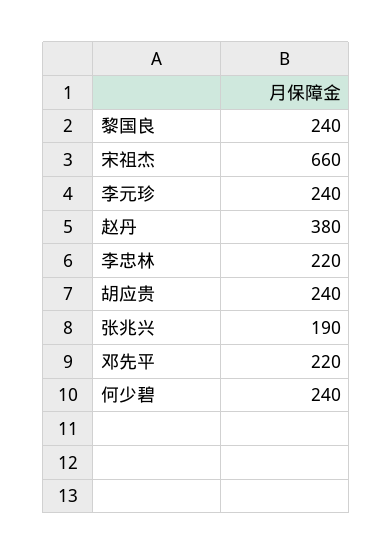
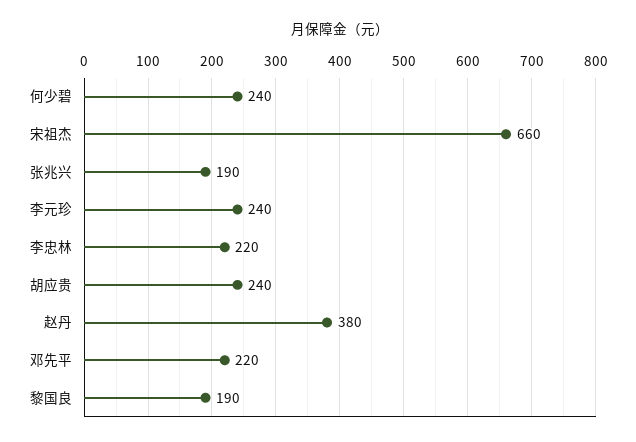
黎国良: 240 -> 190

